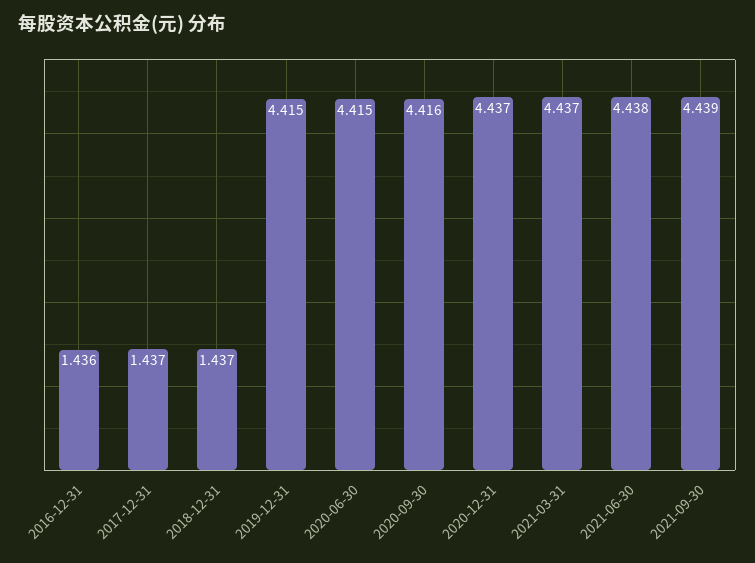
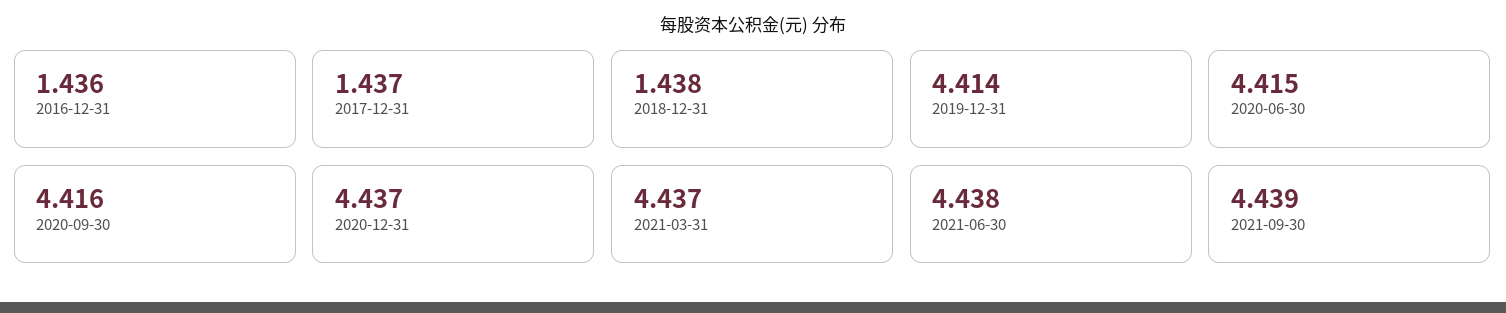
2018-12-31: 1.437 -> 1.438
2019-12-31: 4.415 -> 4.414

